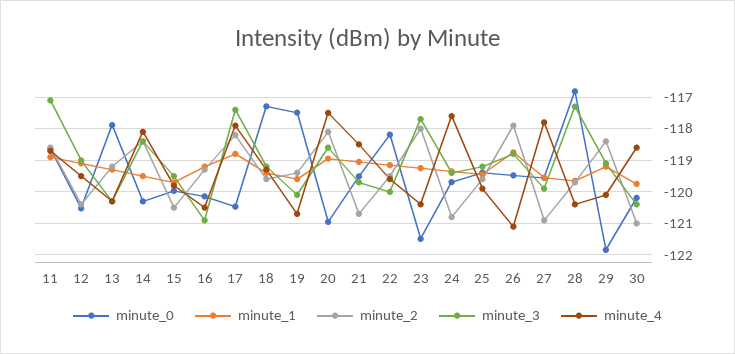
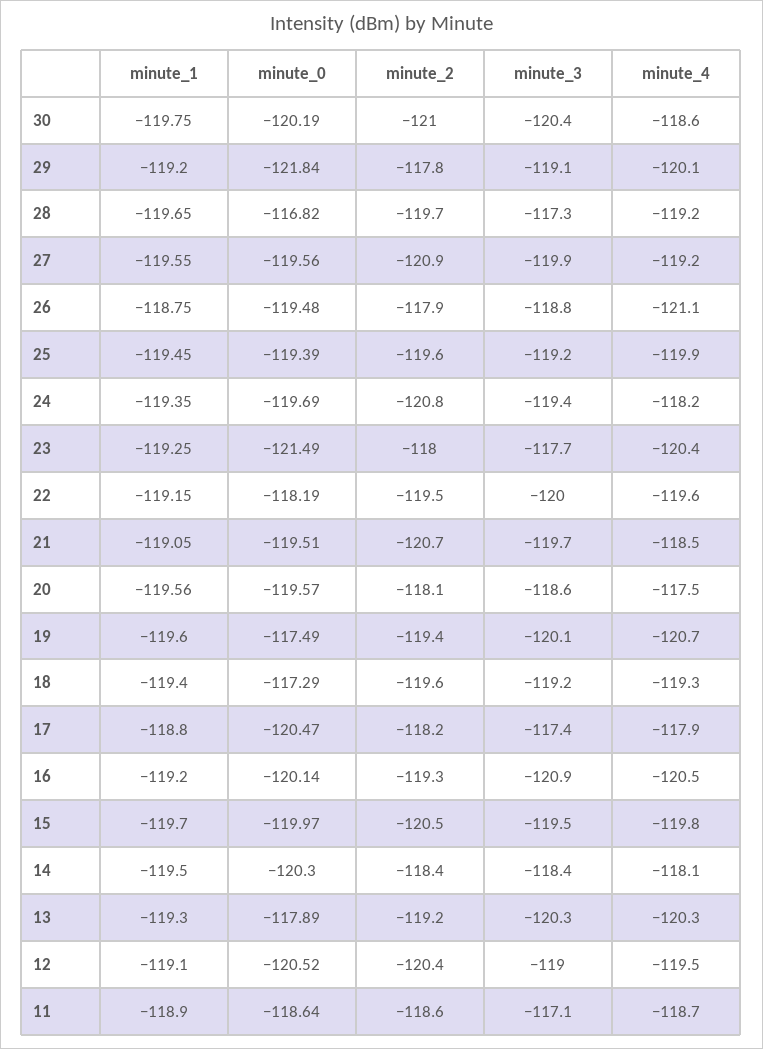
minute_0, 20: -121 -> -119.57
minute_1, 20: -119 -> -119.56
minute_4, 24: -117.6 -> -118.2
minute_4, 27: -117.8 -> -119.2
minute_4, 28: -120.4 -> -119.2
minute_2, 29: -118.4 -> -117.8

